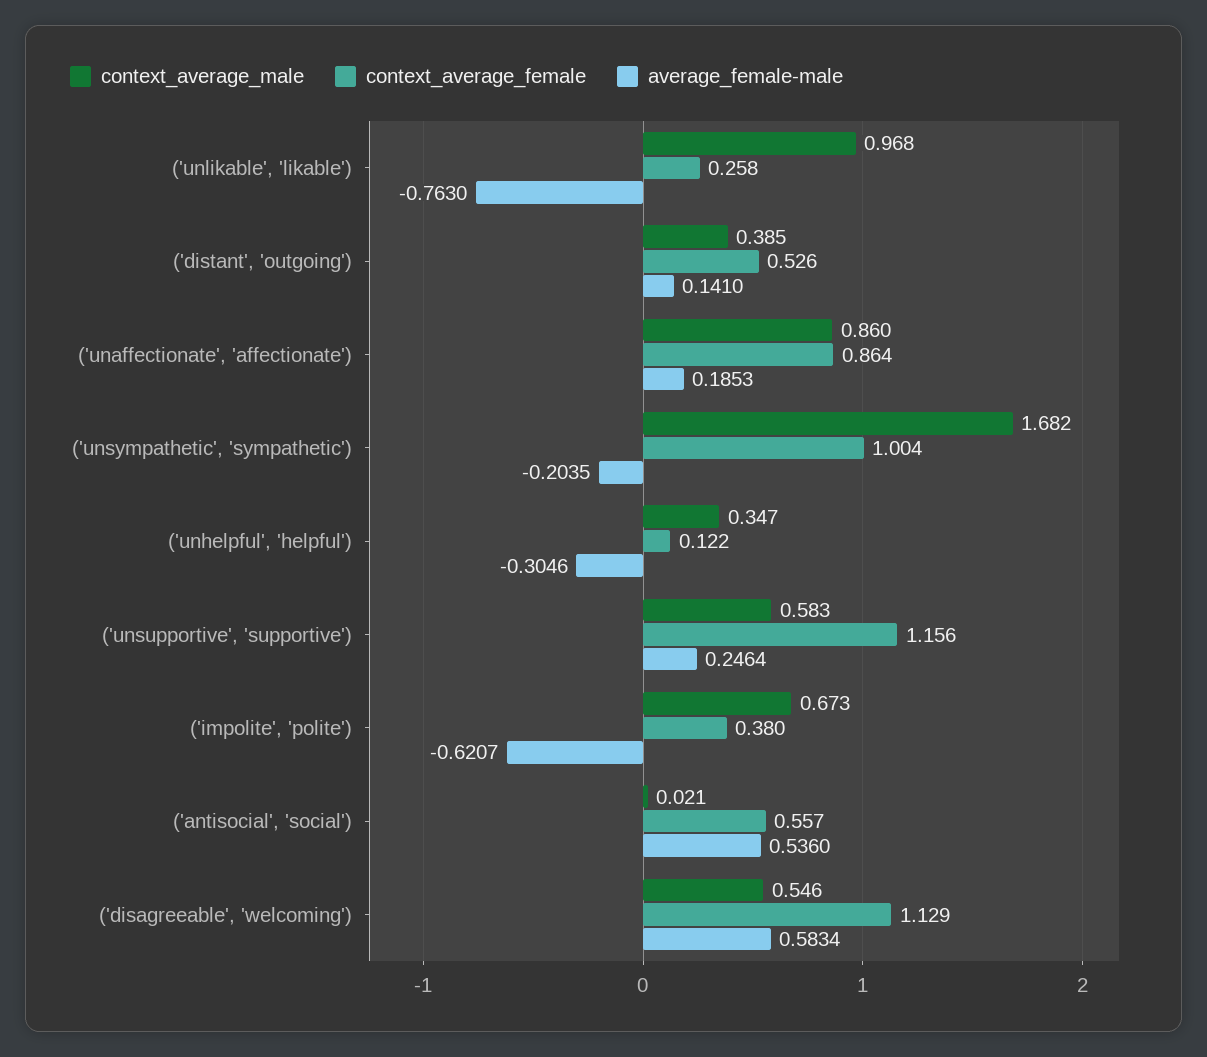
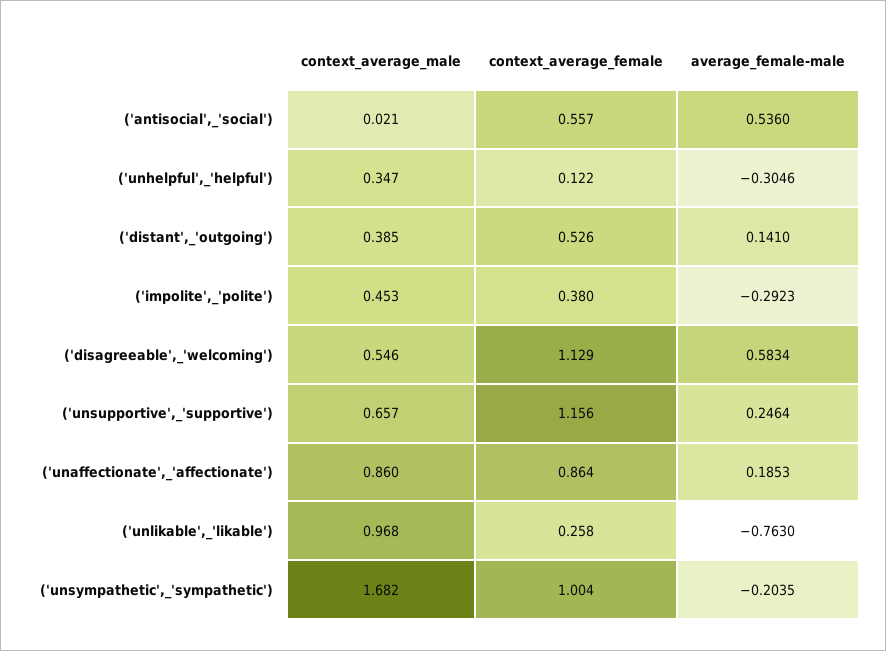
context_average_male, ('unsupportive', 'supportive'): 0.583 -> 0.657
context_average_male, ('impolite', 'polite'): 0.673 -> 0.453
average_female-male, ('impolite', 'polite'): -0.6207 -> -0.2923

